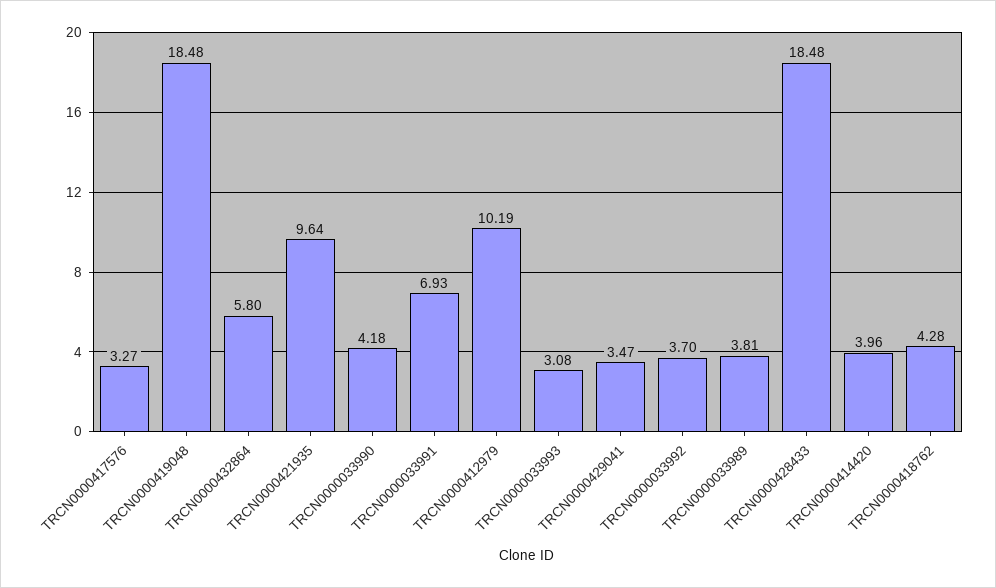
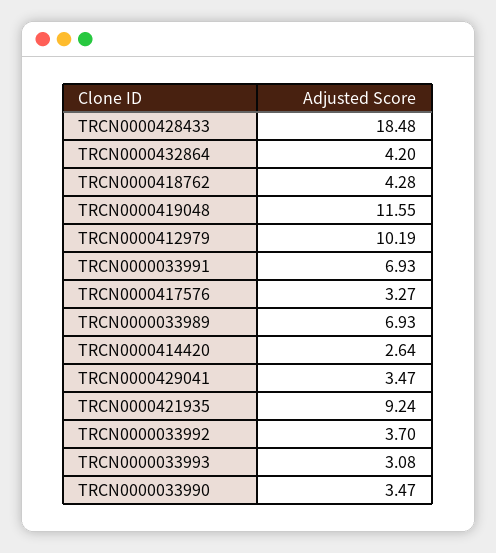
TRCN0000419048: 18.48 -> 11.55
TRCN0000432864: 5.8 -> 4.2
TRCN0000421935: 9.64 -> 9.24
TRCN0000033990: 4.18 -> 3.47
TRCN0000033989: 3.81 -> 6.93
TRCN0000414420: 3.96 -> 2.64

